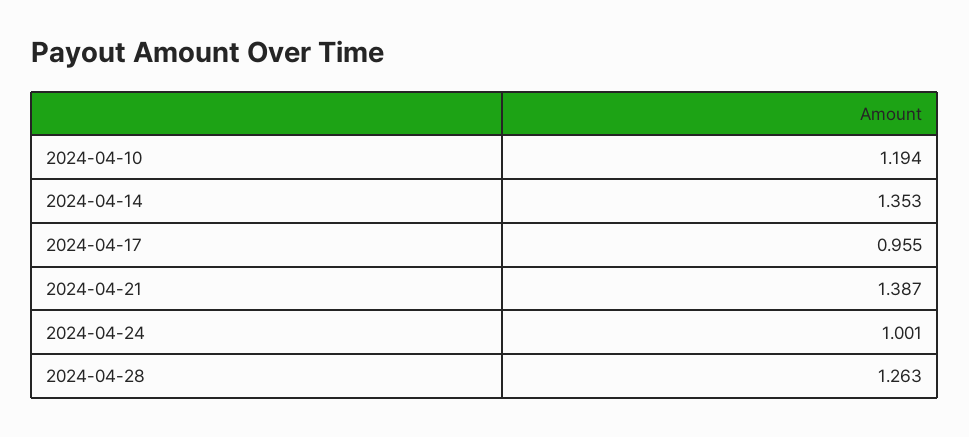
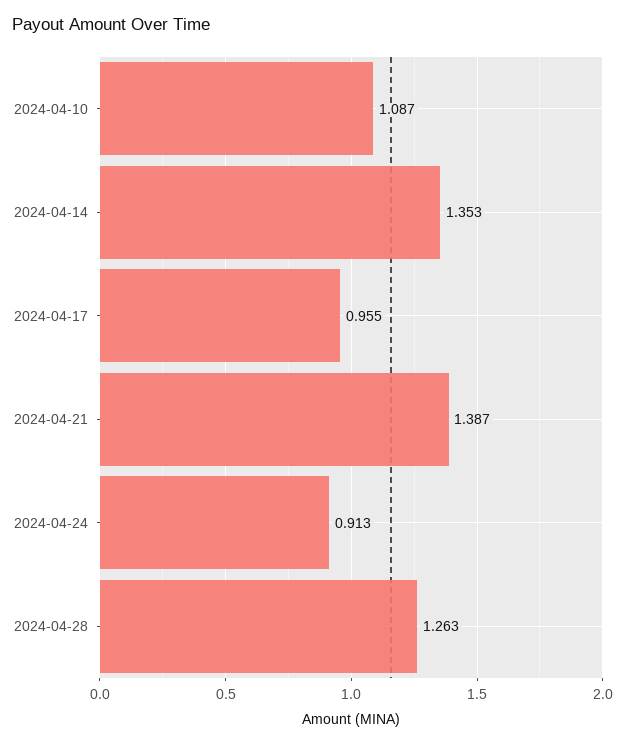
2024-04-10: 1.194 -> 1.087
2024-04-24: 1.001 -> 0.913

